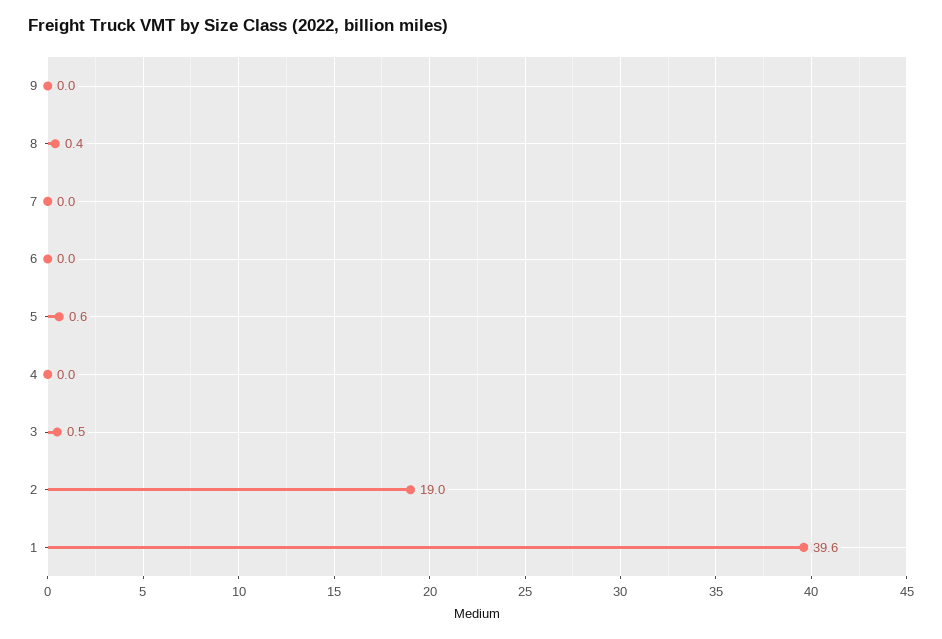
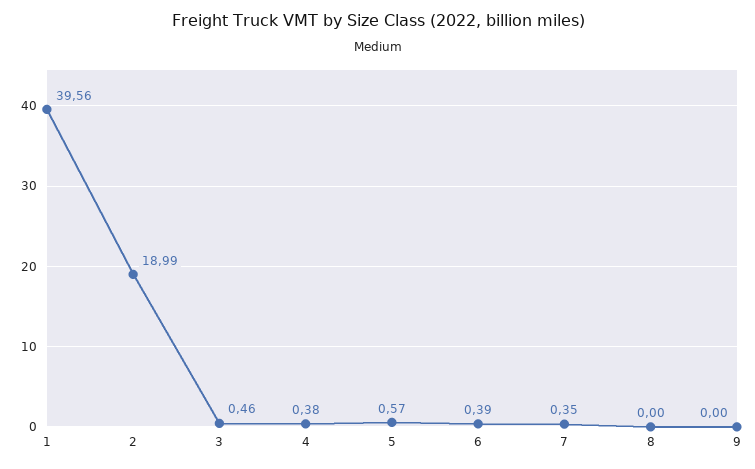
8: 0.4 -> 0
7: 0 -> 0.35
6: 0 -> 0.39
4: 0 -> 0.38

